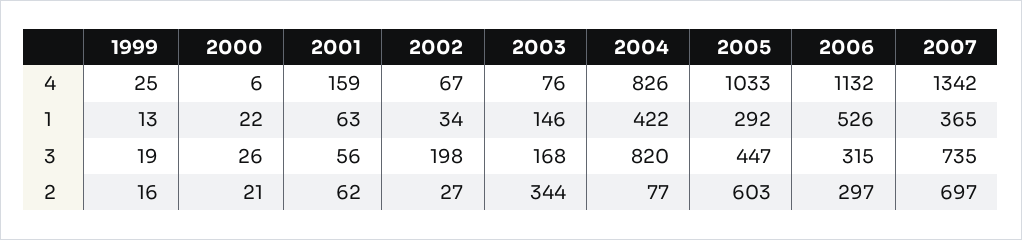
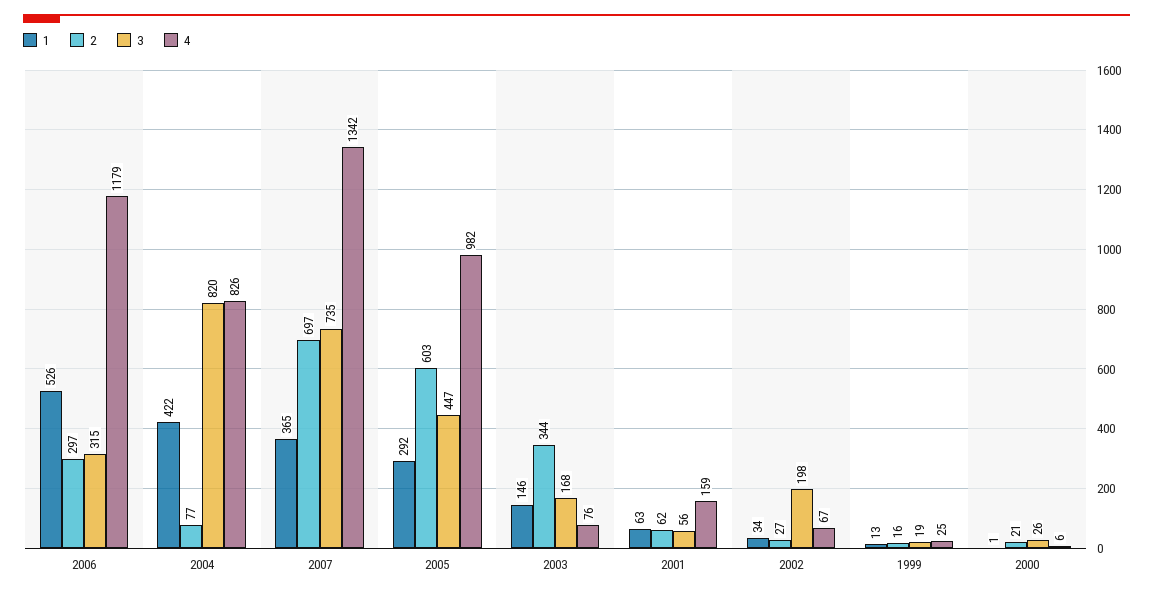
4, 2005: 1033 -> 982
4, 2006: 1132 -> 1179
1, 2000: 22 -> 1

